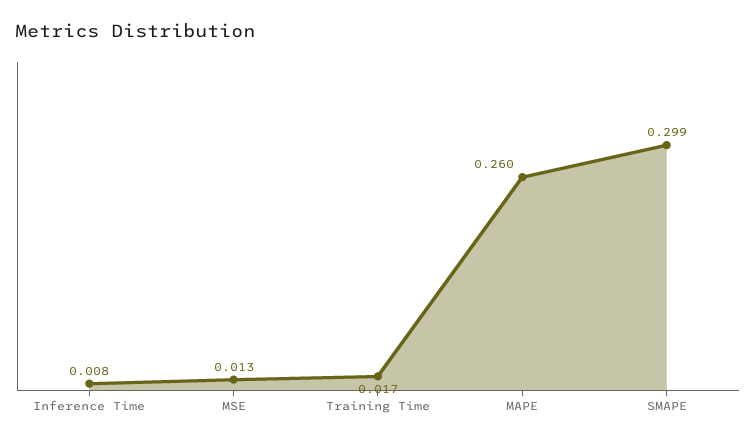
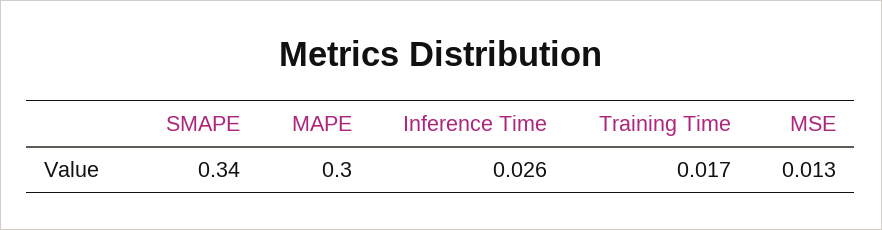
Inference Time: 0.008 -> 0.026
MAPE: 0.26 -> 0.3
SMAPE: 0.299 -> 0.34

